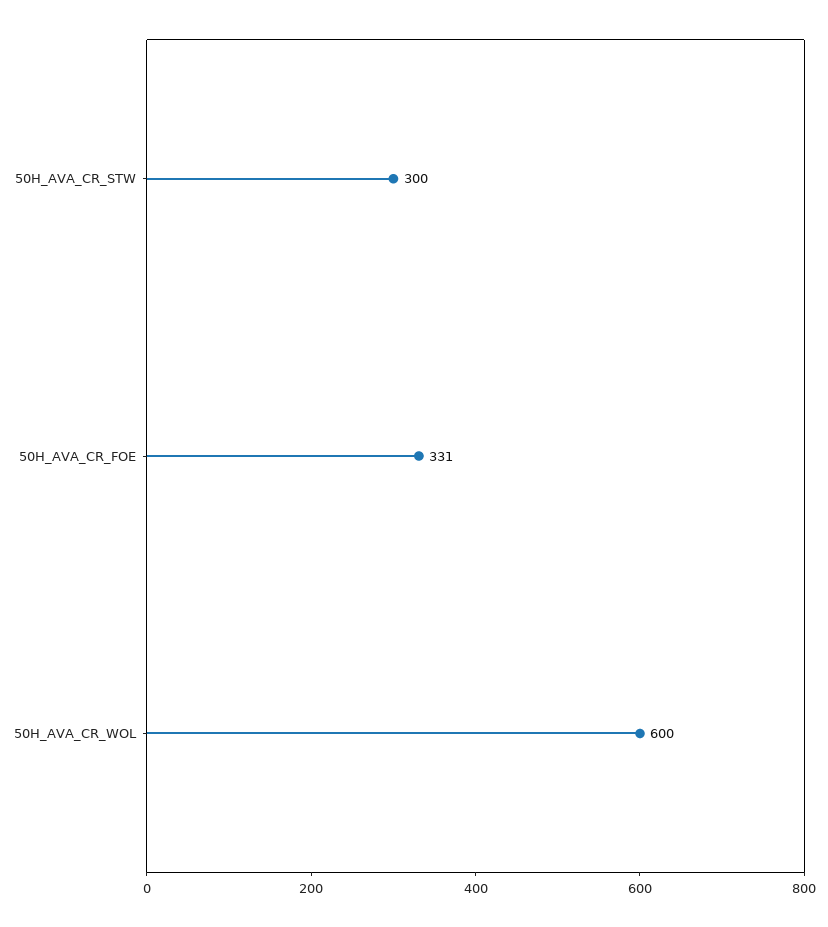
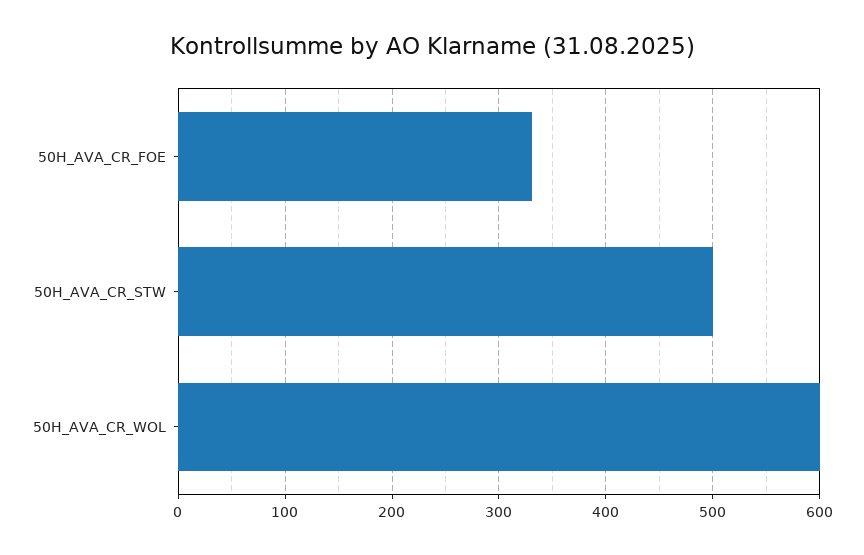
50H_AVA_CR_STW: 300 -> 500

